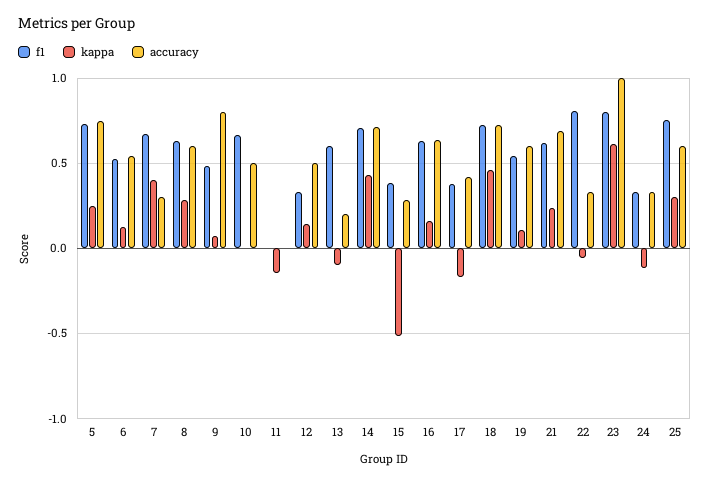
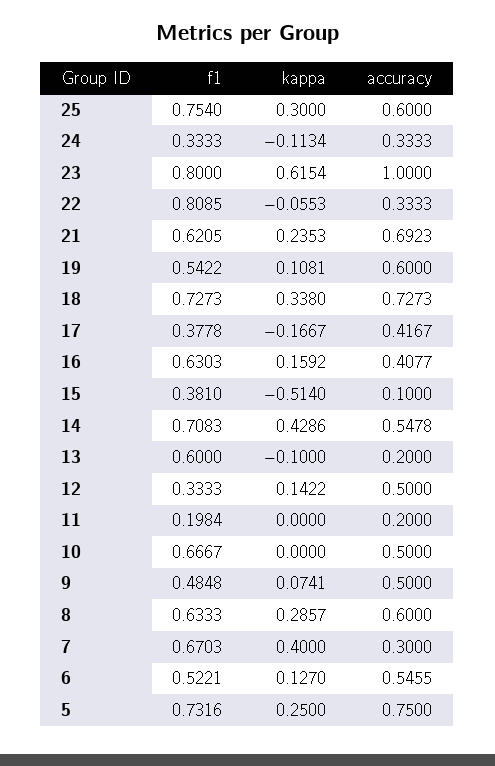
accuracy, 9: 0.8 -> 0.5
f1, 11: 0 -> 0.1984
kappa, 11: -0.15 -> 0
accuracy, 11: 0 -> 0.2
accuracy, 14: 0.7 -> 0.5478
accuracy, 15: 0.3 -> 0.1
accuracy, 16: 0.65 -> 0.4077
kappa, 18: 0.45 -> 0.338

